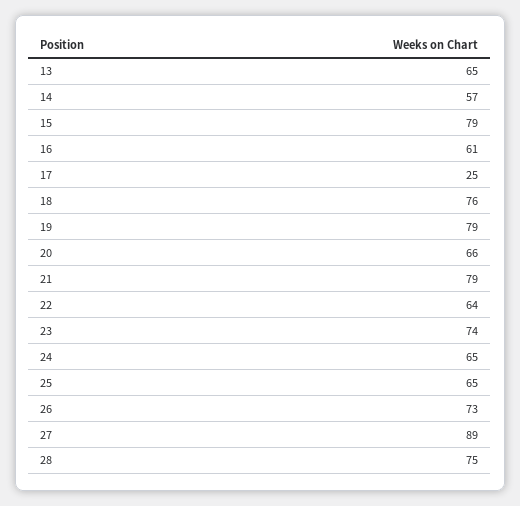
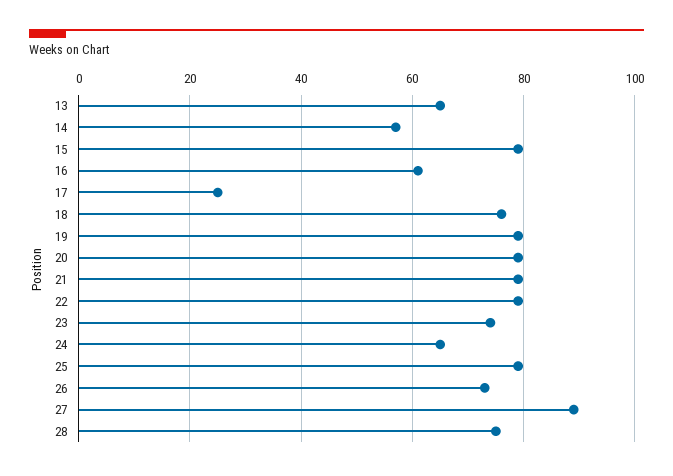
20: 66 -> 80
22: 64 -> 80
25: 65 -> 80

